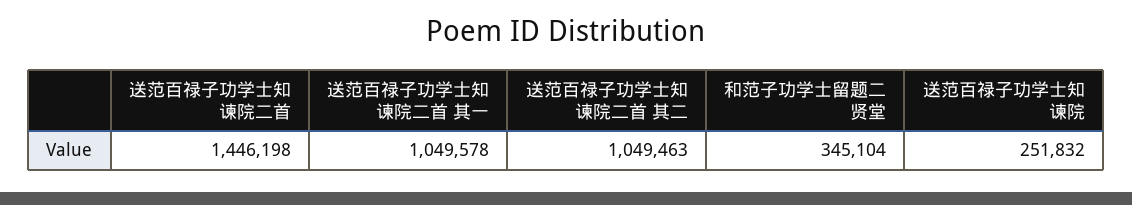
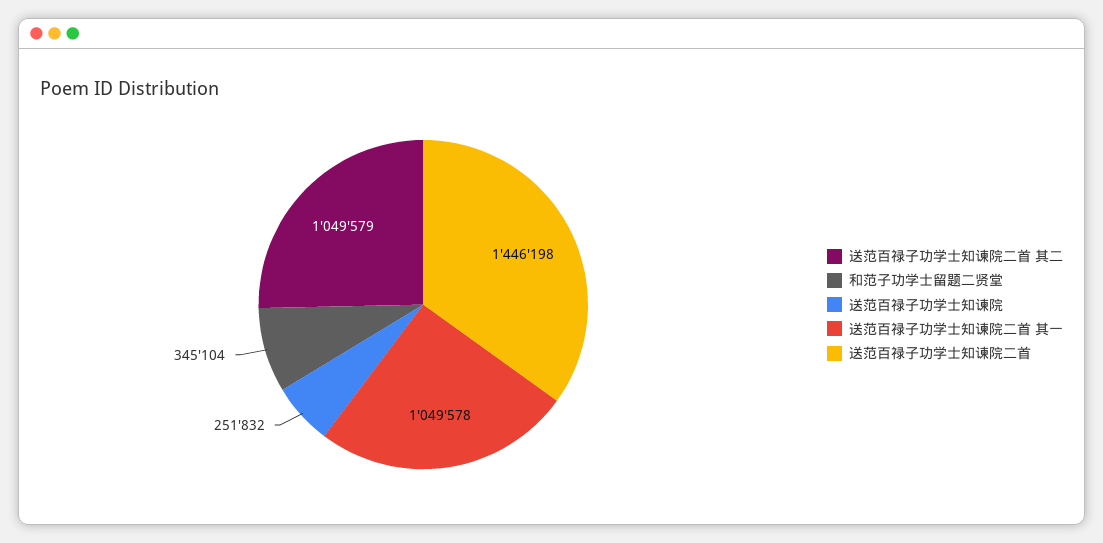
送范百禄子功学士知谏院二首 其二: 1049463 -> 1049579

